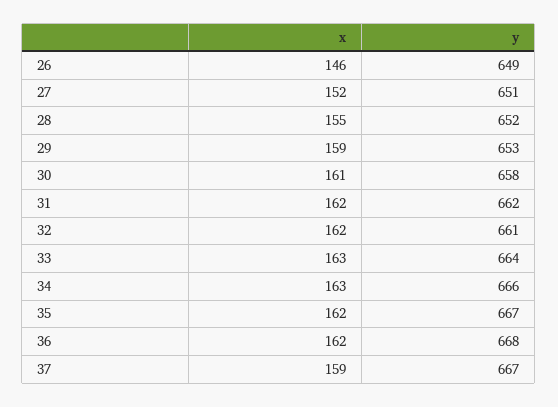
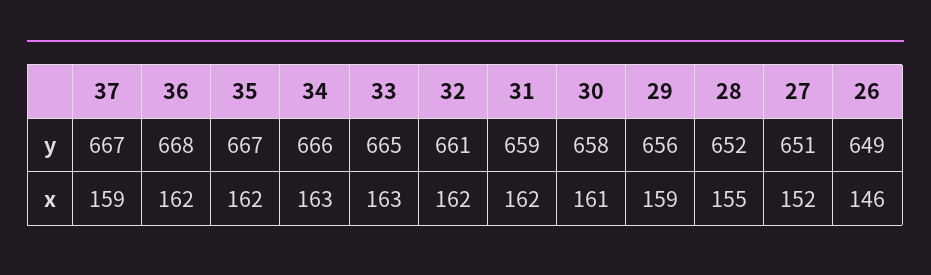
y, 29: 653 -> 656
y, 31: 662 -> 659
y, 33: 664 -> 665

